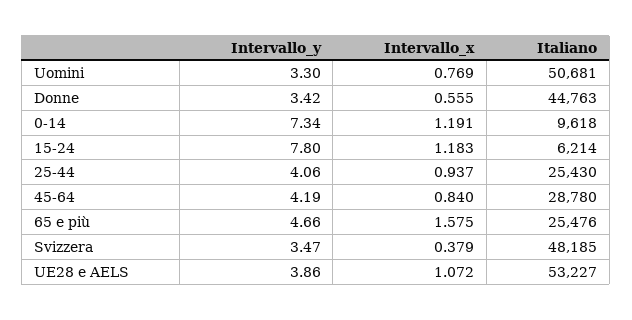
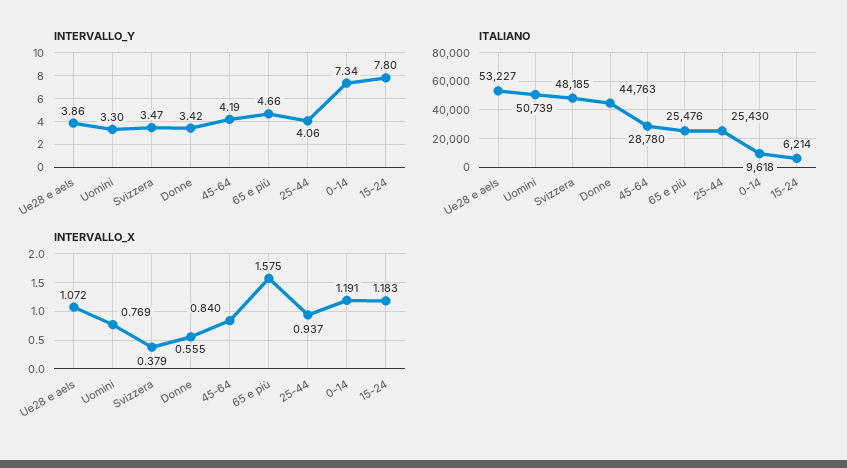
Italiano, Uomini: 50681 -> 50739

